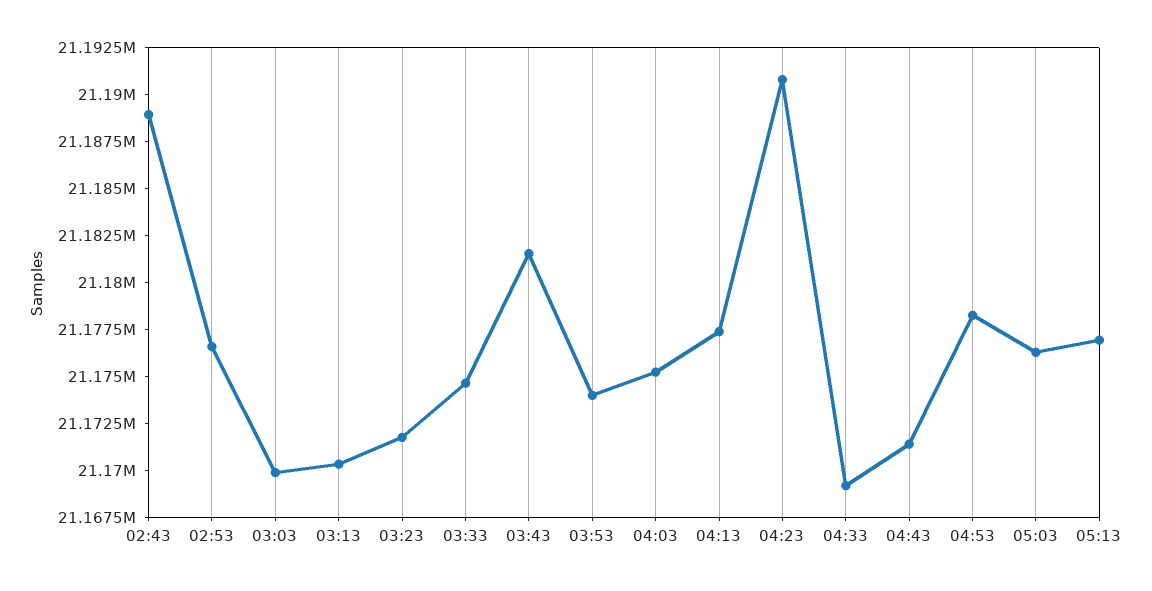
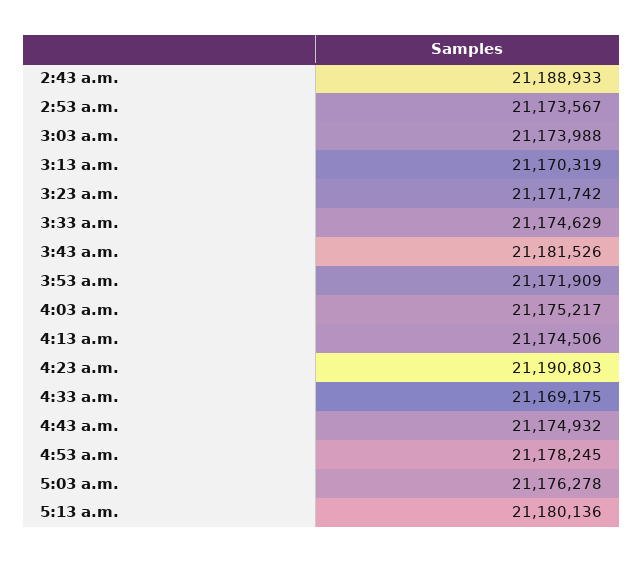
02:53: 21176500 -> 21173567
03:03: 21170000 -> 21173988
03:53: 21174000 -> 21171909
04:13: 21177500 -> 21174506
04:43: 21171500 -> 21174932
05:13: 21177000 -> 21180136

